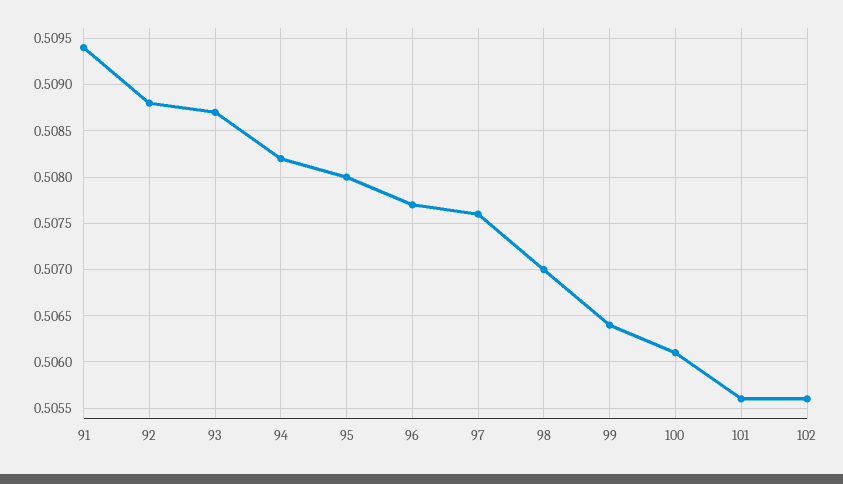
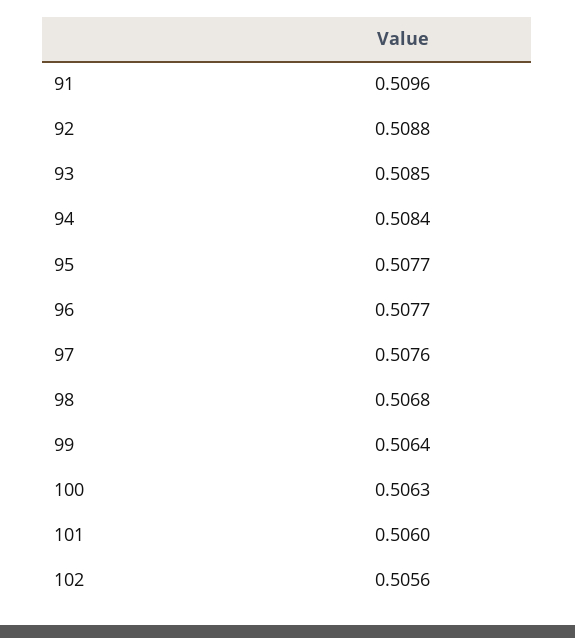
91: 0.5094 -> 0.5096
93: 0.5087 -> 0.5085
94: 0.5082 -> 0.5084
95: 0.508 -> 0.5077
98: 0.507 -> 0.5068
100: 0.5061 -> 0.5063
101: 0.5056 -> 0.506

